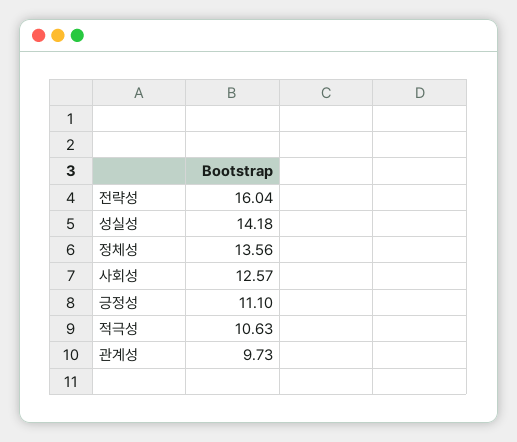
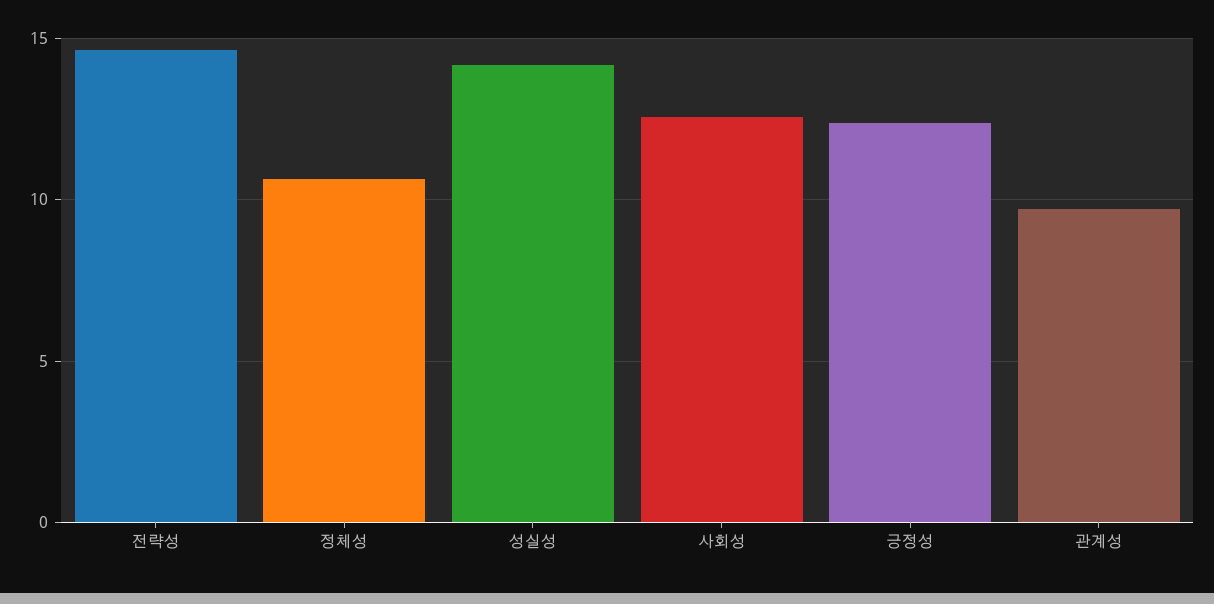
전략성: 16.04 -> 14.5
정체성: 13.56 -> 10.5
긍정성: 11.1 -> 12.5
적극성: 10.63 -> none

